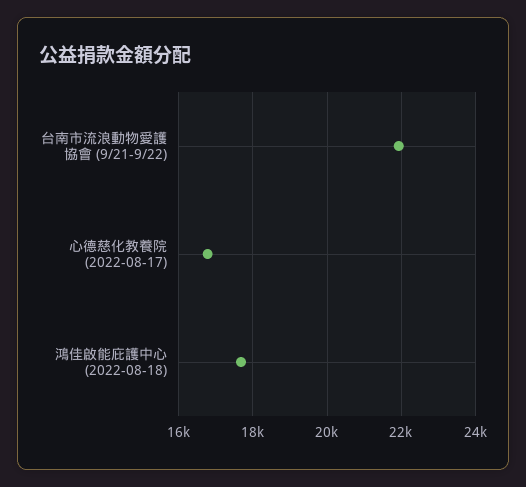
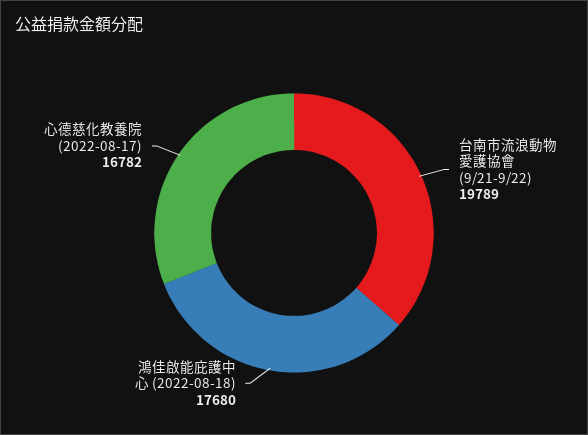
台南市流浪動物愛護協會 (9/21-9/22): 22000 -> 19789

